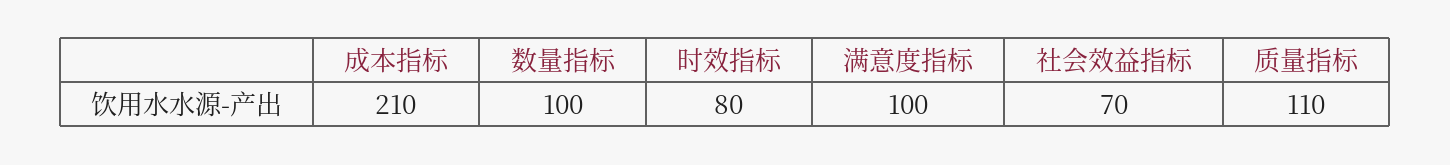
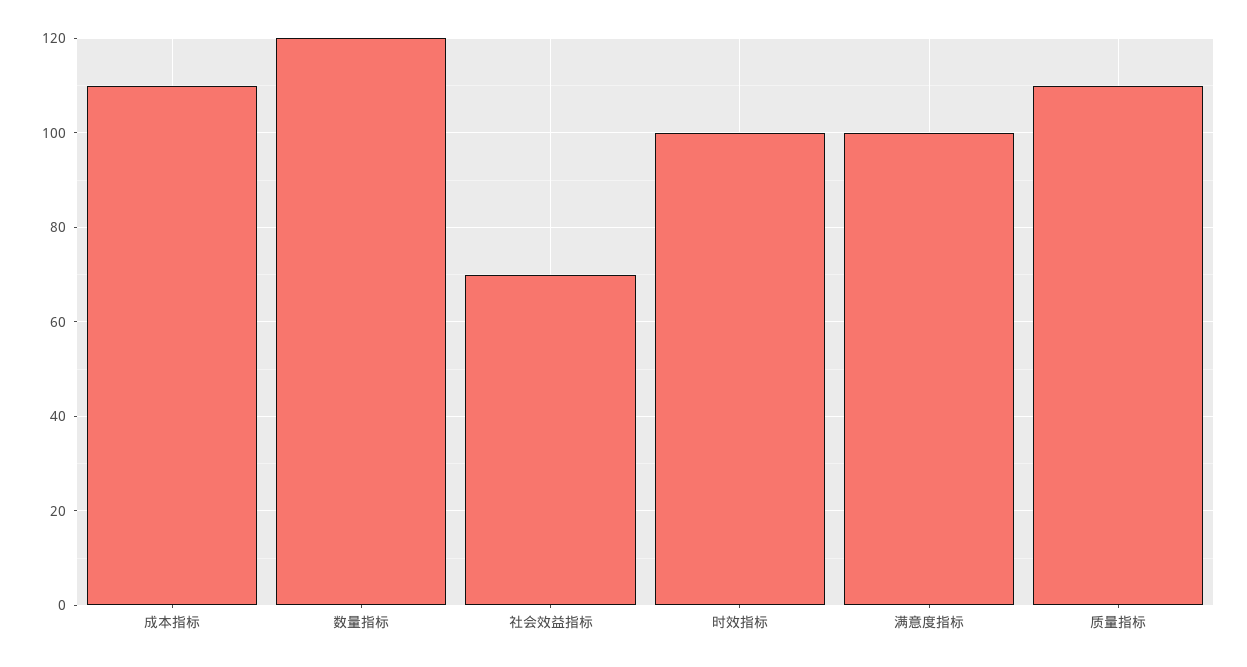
成本指标: 210 -> 110
数量指标: 100 -> 120
时效指标: 80 -> 100

